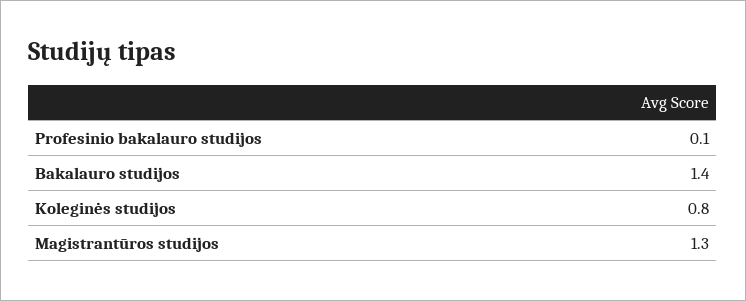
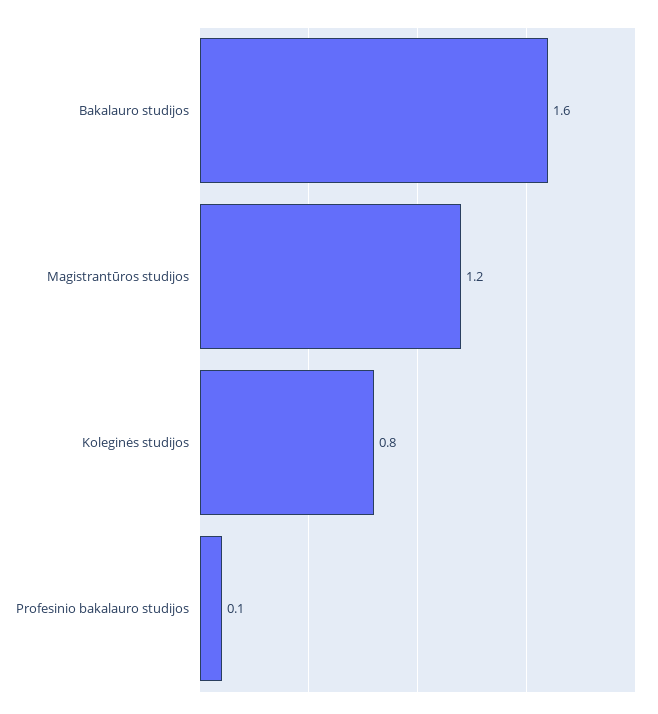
Bakalauro studijos: 1.4 -> 1.6
Magistrantūros studijos: 1.3 -> 1.2

